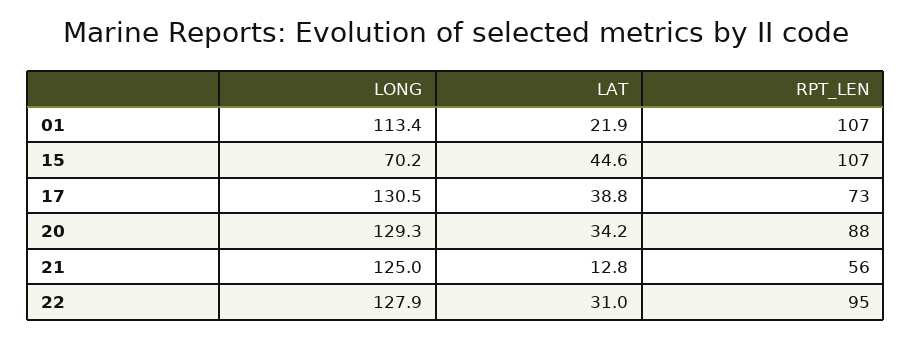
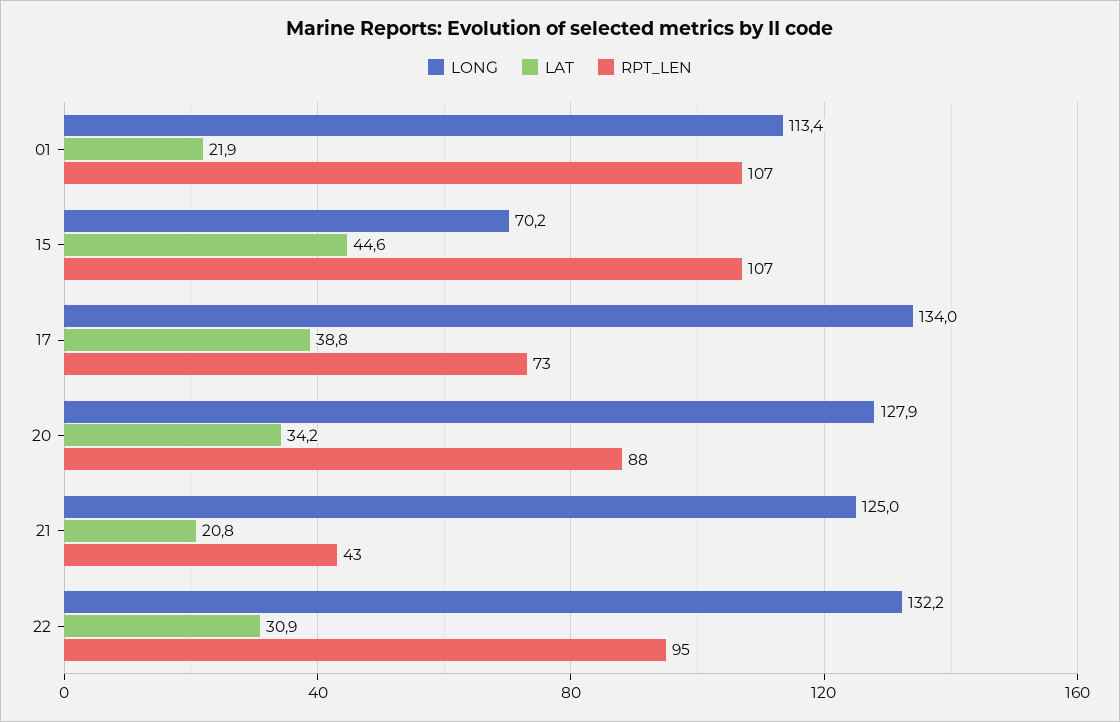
LONG, 17: 130.5 -> 134
LONG, 20: 129.3 -> 127.9
LAT, 21: 12.8 -> 20.8
RPT_LEN, 21: 56 -> 43
LONG, 22: 127.9 -> 132.2
LAT, 22: 31 -> 30.9

